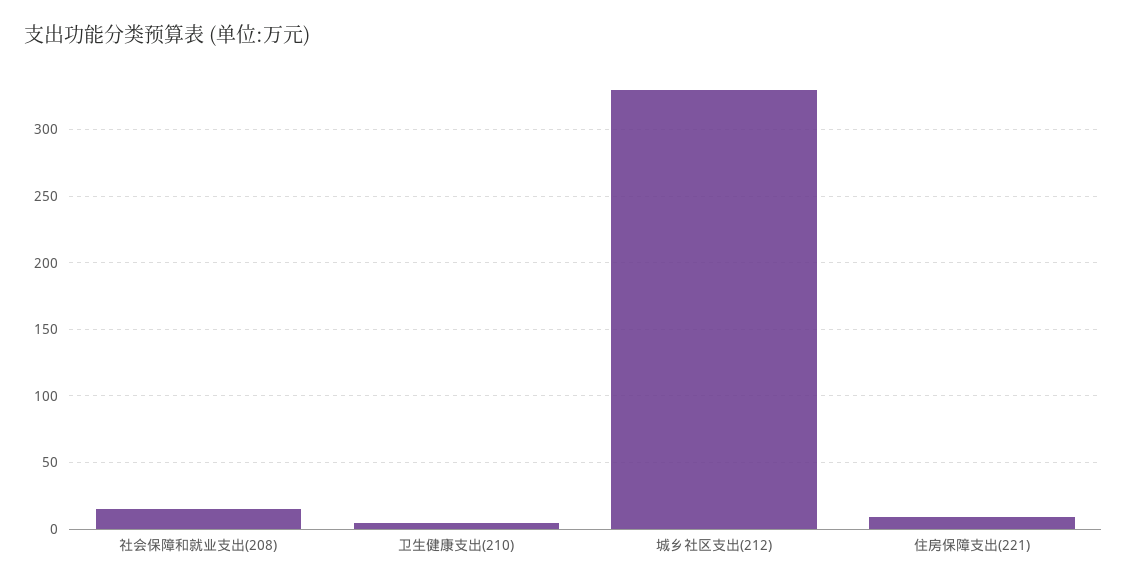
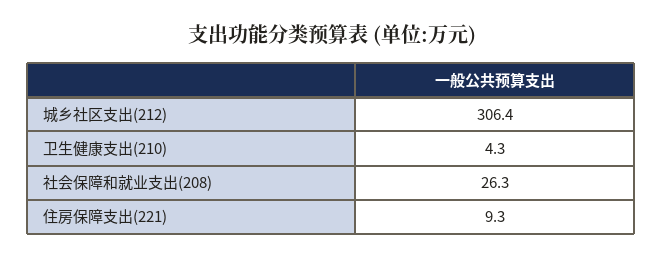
社会保障和就业支出(208): 15 -> 26.3
城乡社区支出(212): 330 -> 306.4

